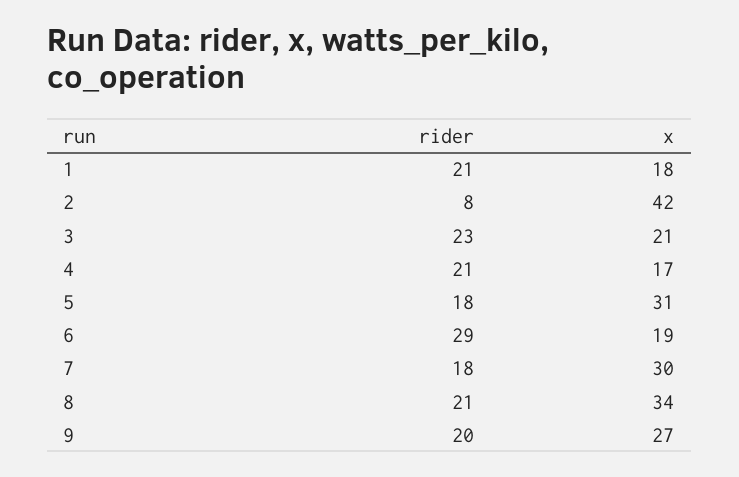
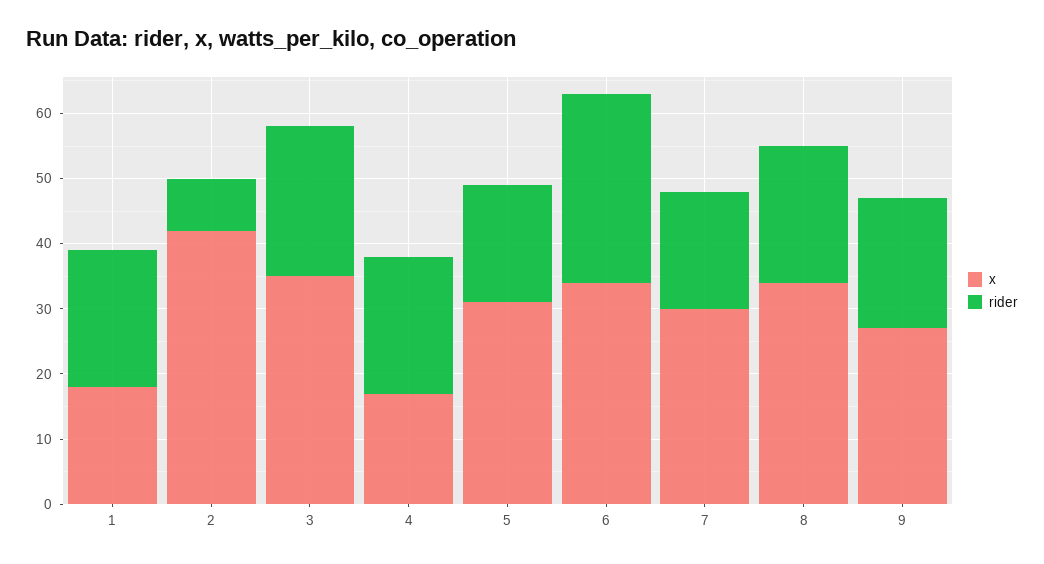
x, 3: 21 -> 35
x, 6: 19 -> 35

